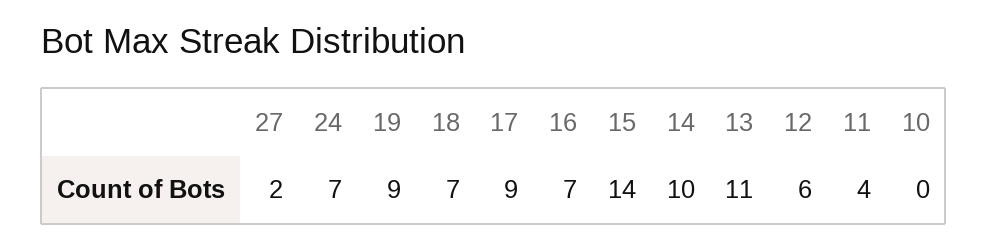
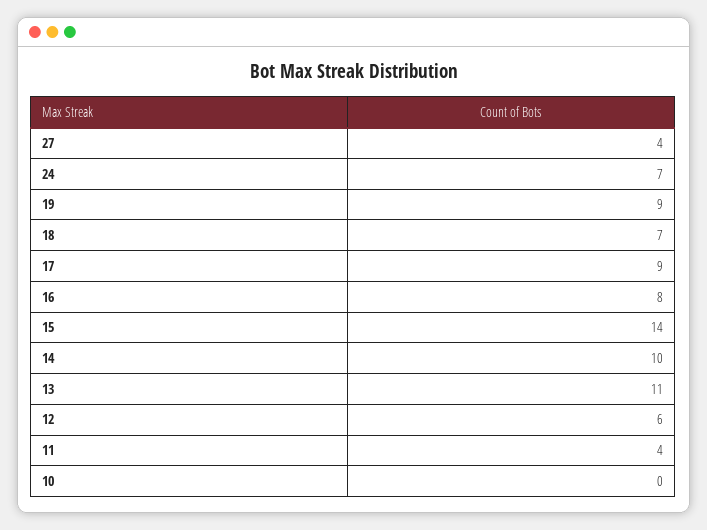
27: 2 -> 4
16: 7 -> 8

